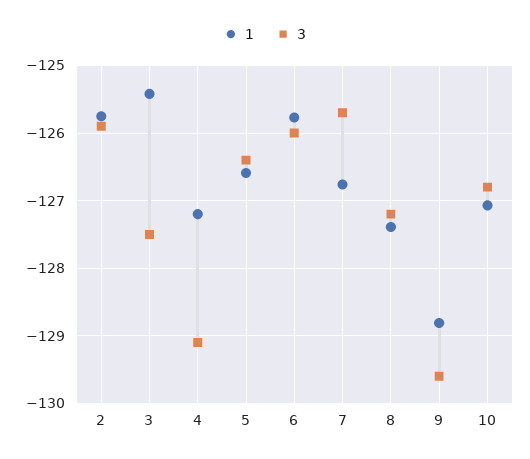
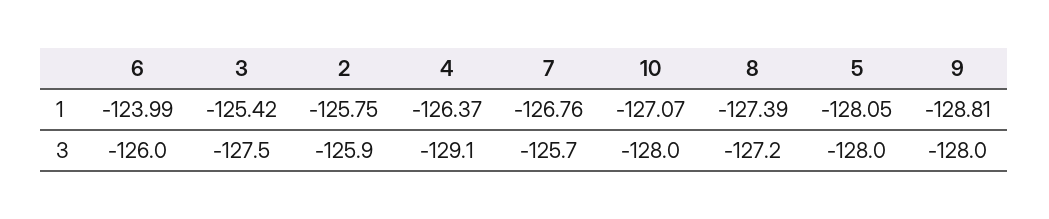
1, 4: -127.2 -> -126.37
1, 5: -126.6 -> -128.05
3, 5: -126.4 -> -128
1, 6: -125.8 -> -123.99
3, 9: -129.6 -> -128
3, 10: -126.8 -> -128

